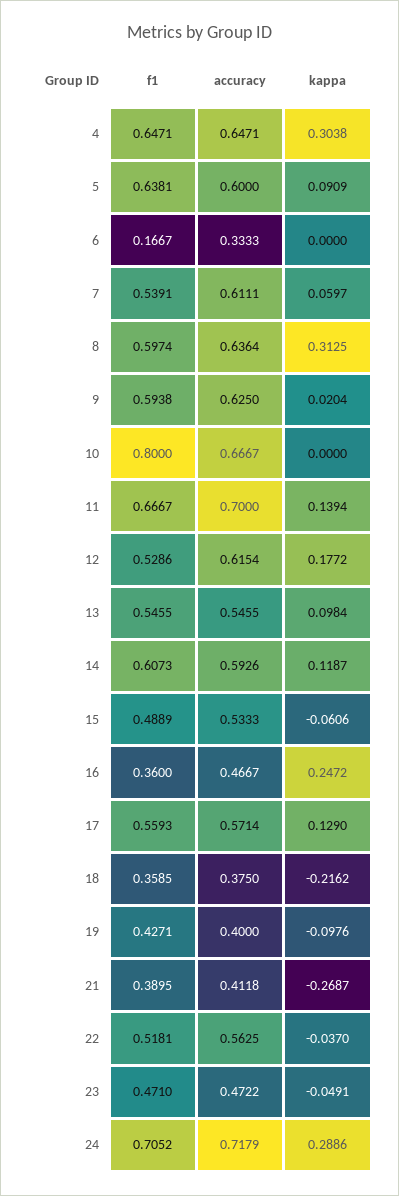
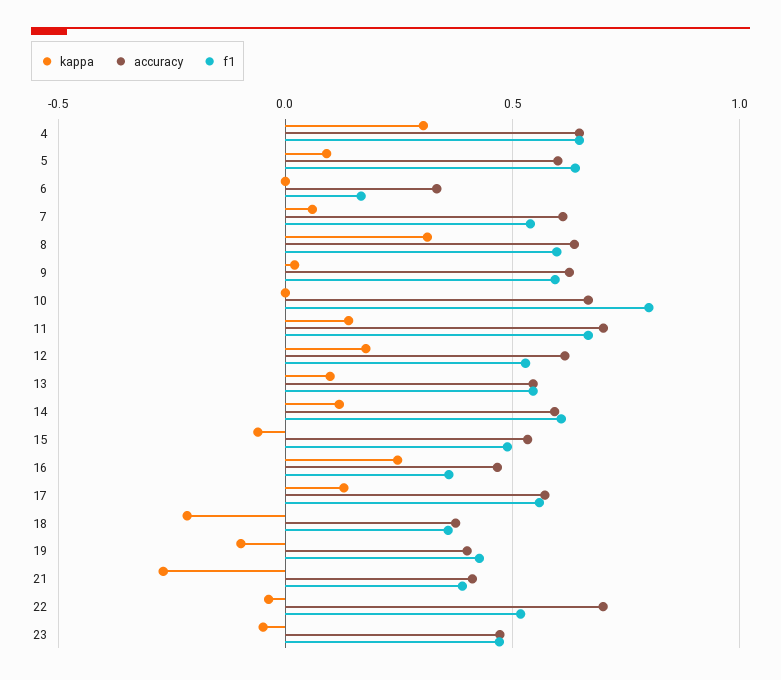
accuracy, 22: 0.5625 -> 0.7
f1, 24: 0.7052 -> none
accuracy, 24: 0.7179 -> none
kappa, 24: 0.2886 -> none

